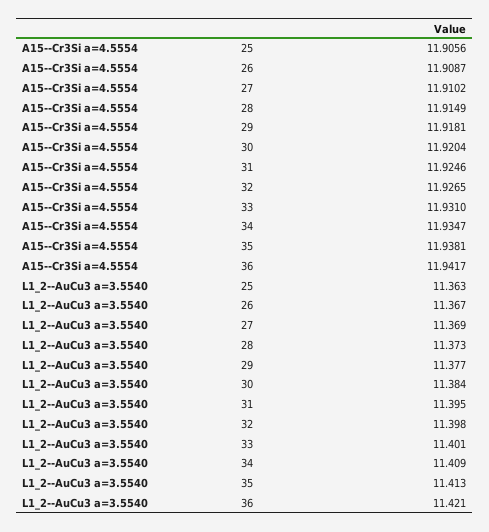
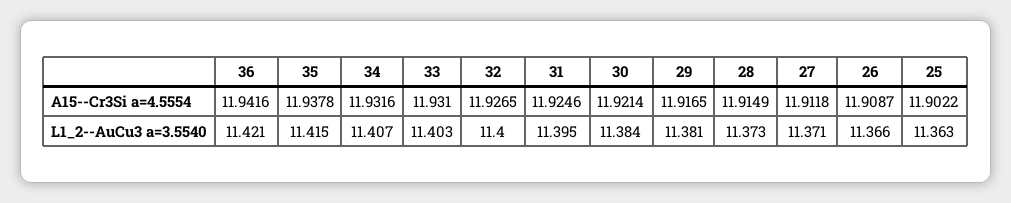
A15--Cr3Si a=4.5554, 25: 11.9056 -> 11.9022
A15--Cr3Si a=4.5554, 27: 11.9102 -> 11.9118
A15--Cr3Si a=4.5554, 29: 11.9181 -> 11.9165
A15--Cr3Si a=4.5554, 30: 11.9204 -> 11.9214
A15--Cr3Si a=4.5554, 34: 11.9347 -> 11.9316
A15--Cr3Si a=4.5554, 35: 11.9381 -> 11.9378
A15--Cr3Si a=4.5554, 36: 11.9417 -> 11.9416
L1_2--AuCu3 a=3.5540, 26: 11.367 -> 11.366
L1_2--AuCu3 a=3.5540, 27: 11.369 -> 11.371
L1_2--AuCu3 a=3.5540, 29: 11.377 -> 11.381
L1_2--AuCu3 a=3.5540, 32: 11.398 -> 11.4
L1_2--AuCu3 a=3.5540, 33: 11.401 -> 11.403
L1_2--AuCu3 a=3.5540, 34: 11.409 -> 11.407
L1_2--AuCu3 a=3.5540, 35: 11.413 -> 11.415

